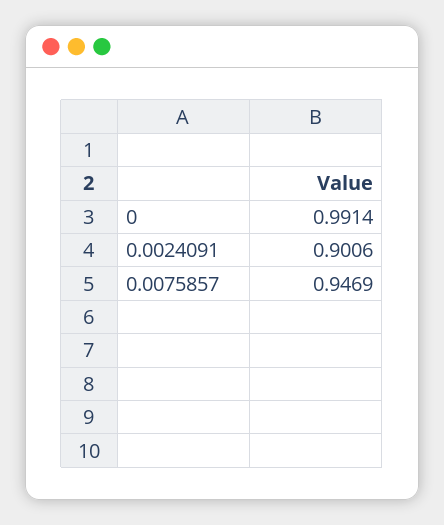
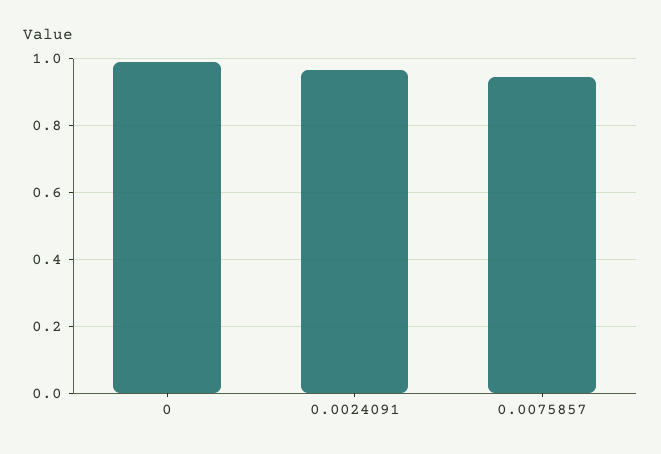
0.0024091: 0.9006 -> 0.96

